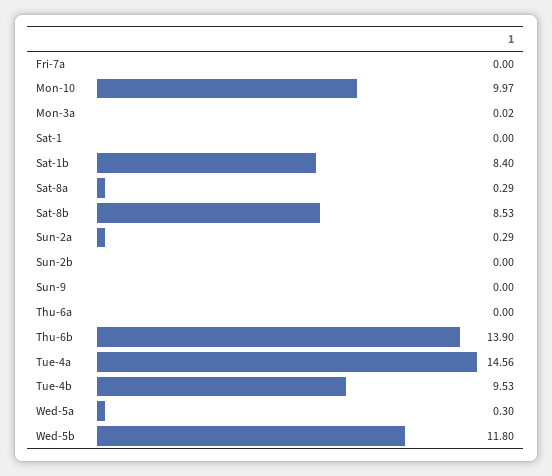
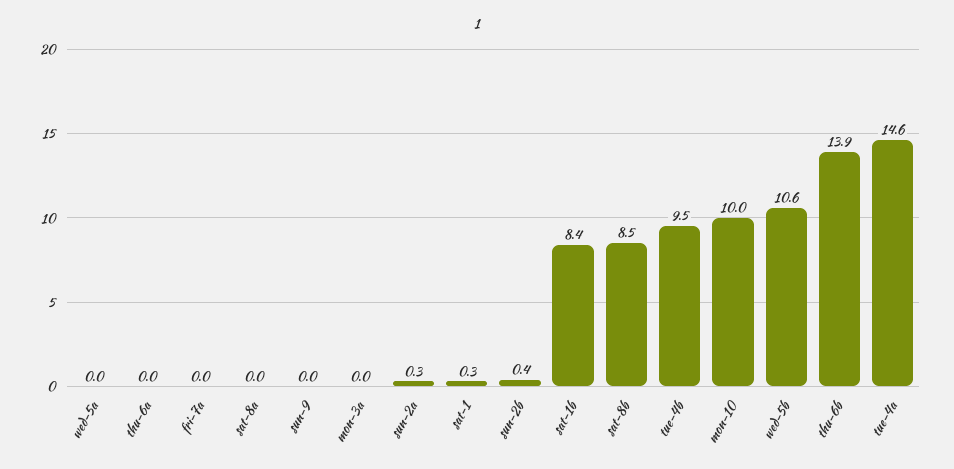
Sat-1: 0 -> 0.3
Sat-8a: 0.29 -> 0
Sun-2b: 0 -> 0.4
Wed-5a: 0.3 -> 0
Wed-5b: 11.8 -> 10.6

